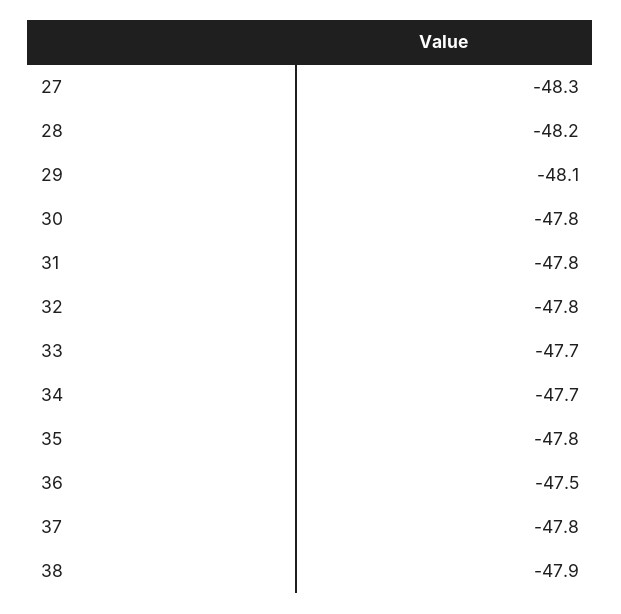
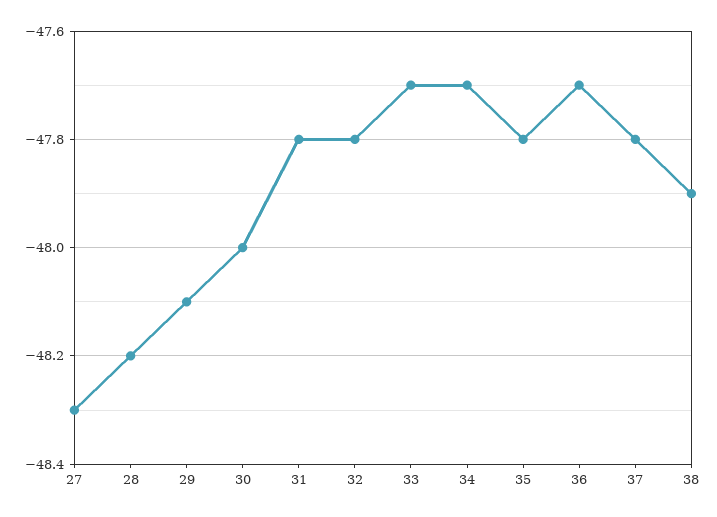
30: -47.8 -> -48
36: -47.5 -> -47.7

